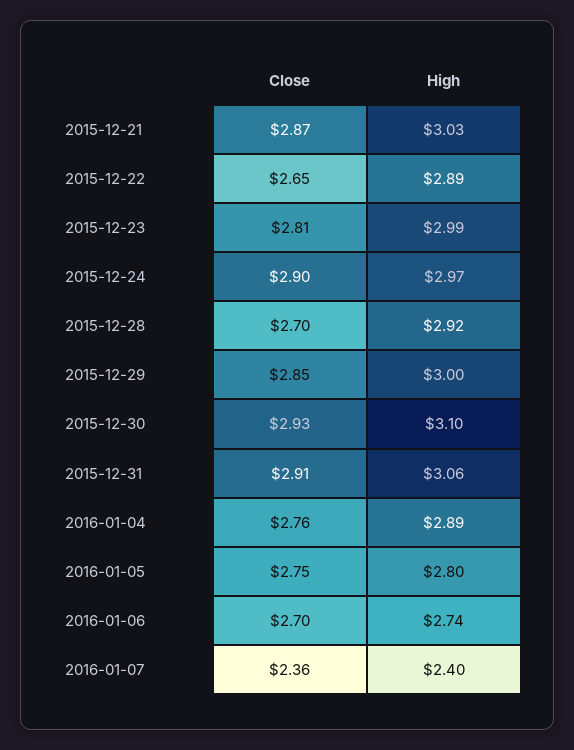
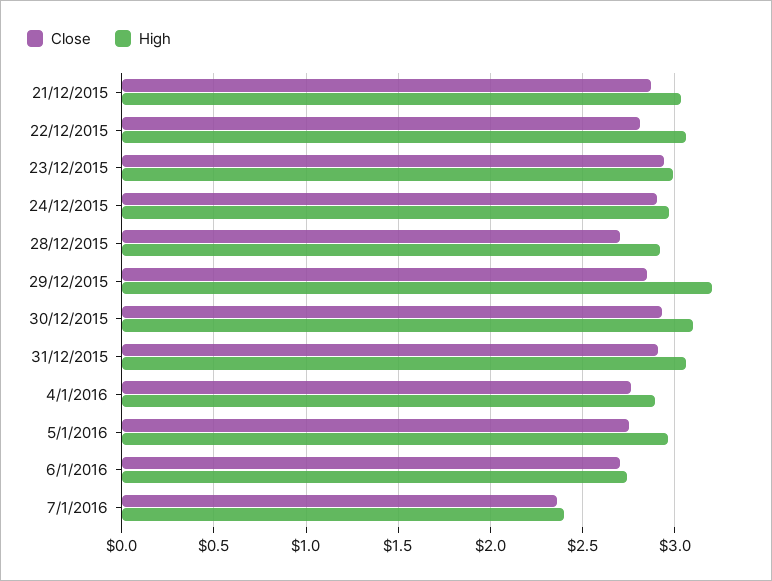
Close, 2015-12-22: 2.65 -> 2.8
High, 2015-12-22: 2.89 -> 3.05
Close, 2015-12-23: 2.81 -> 2.95
High, 2015-12-29: 3 -> 3.2
High, 2016-01-05: 2.8 -> 2.95

